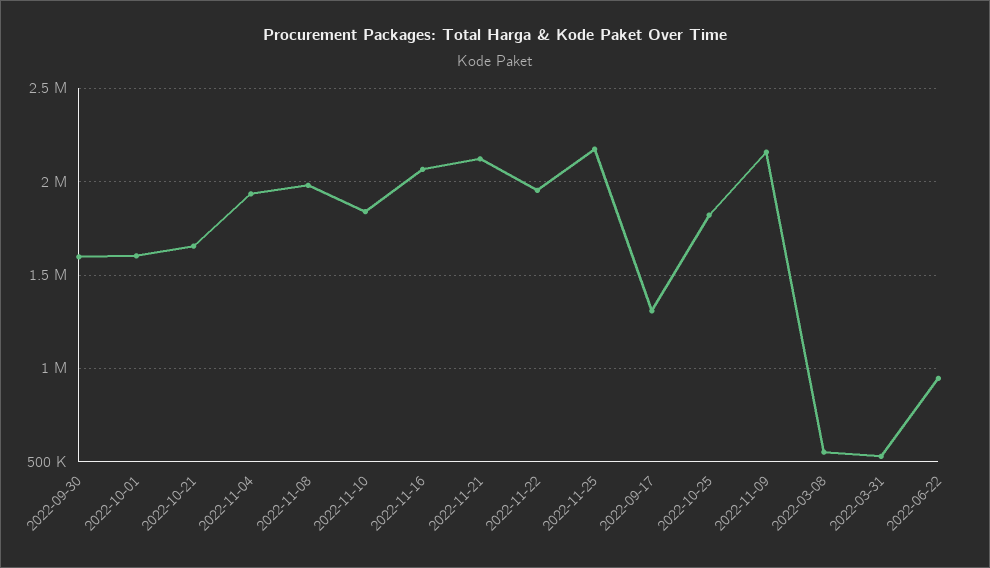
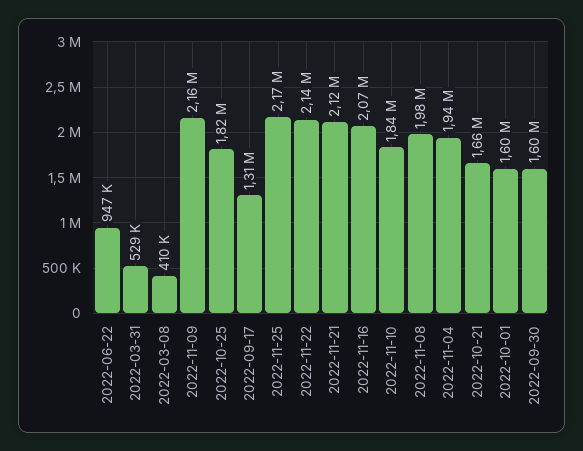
2022-11-22: 1950000 -> 2140000
2022-03-08: 550000 -> 410000

